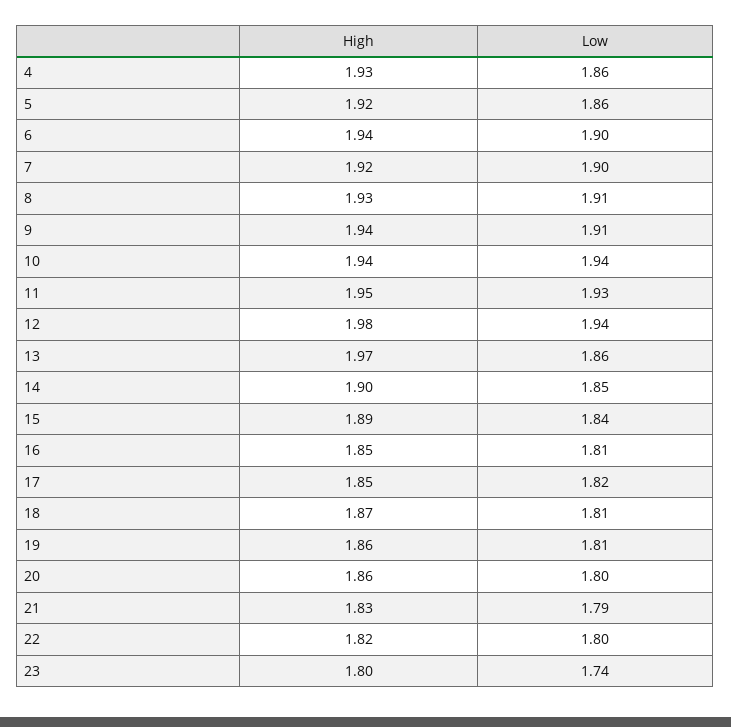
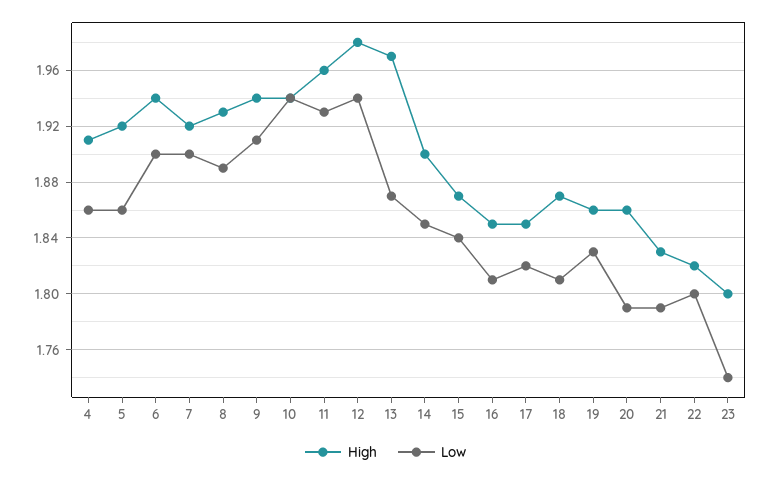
High, 4: 1.93 -> 1.91
Low, 8: 1.91 -> 1.89
High, 11: 1.95 -> 1.96
Low, 13: 1.86 -> 1.87
High, 15: 1.89 -> 1.87
Low, 19: 1.81 -> 1.83
Low, 20: 1.8 -> 1.79

